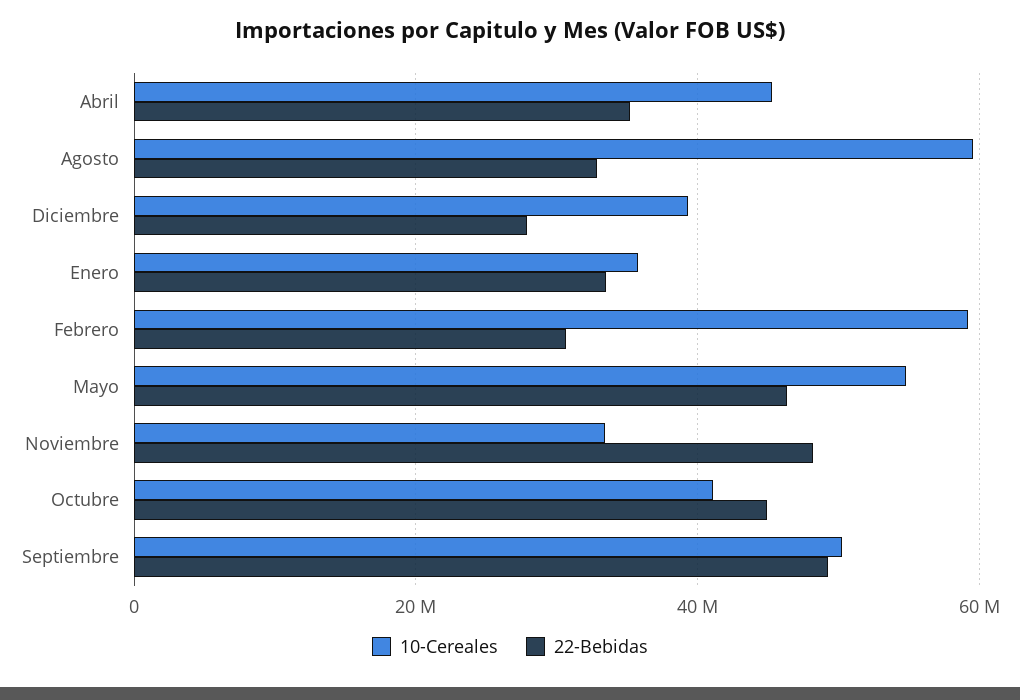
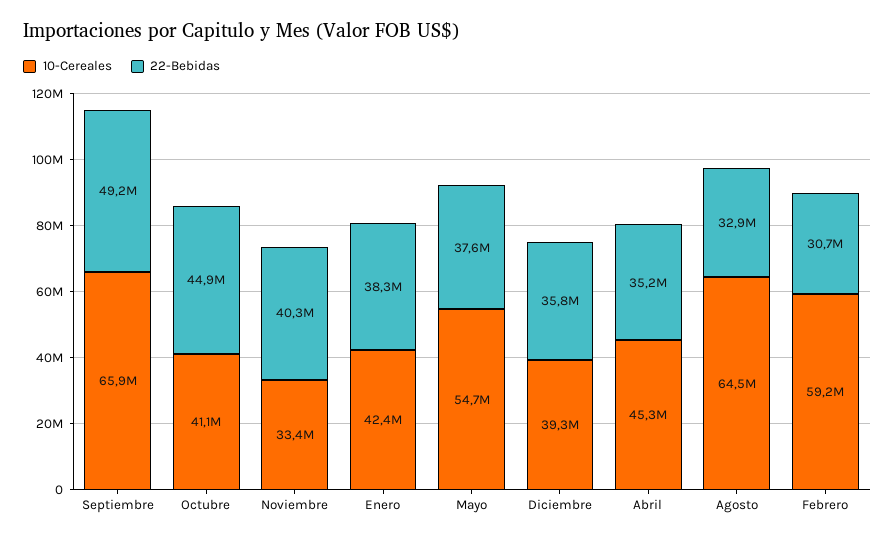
10-Cereales, Agosto: 60000000 -> 64500000
22-Bebidas, Diciembre: 28000000 -> 35800000
10-Cereales, Enero: 36000000 -> 42400000
22-Bebidas, Enero: 34000000 -> 38300000
22-Bebidas, Mayo: 46000000 -> 37600000
22-Bebidas, Noviembre: 48000000 -> 40300000
10-Cereales, Septiembre: 50000000 -> 65900000

